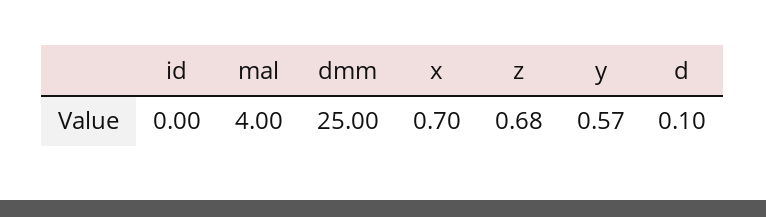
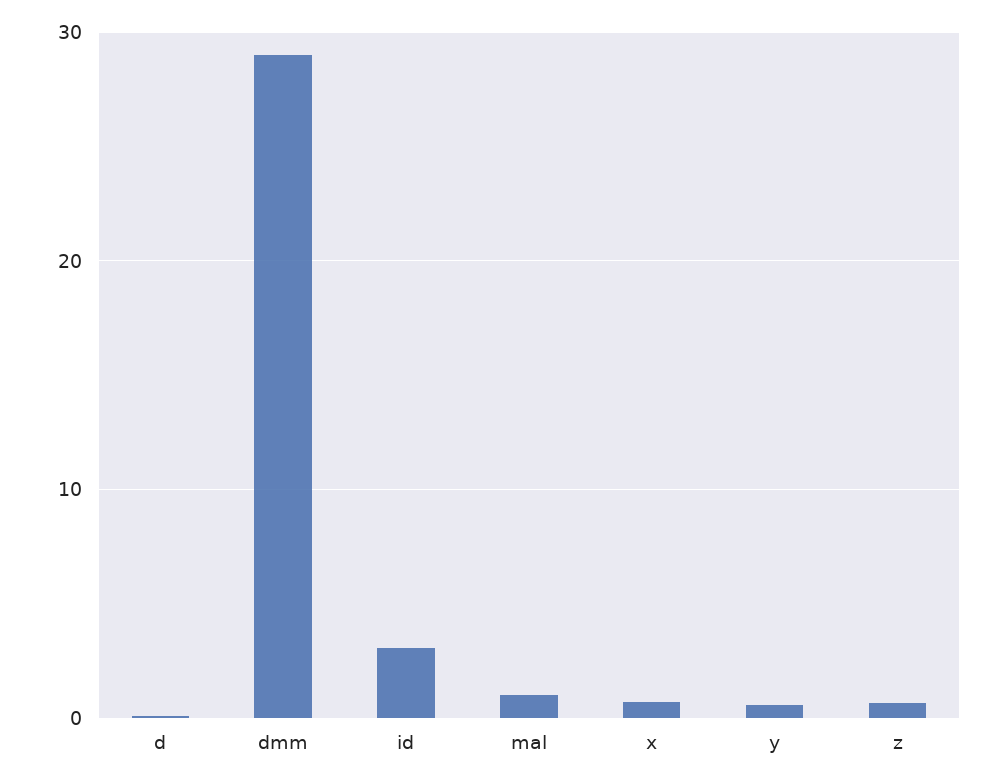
id: 0 -> 3
mal: 4 -> 1
dmm: 25 -> 29

